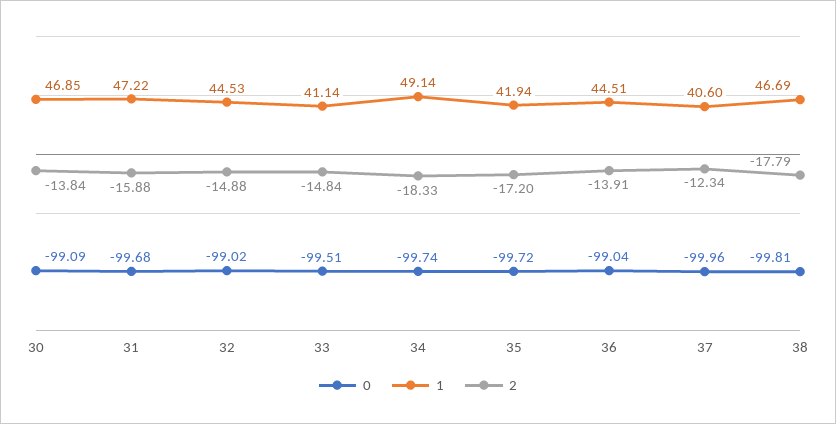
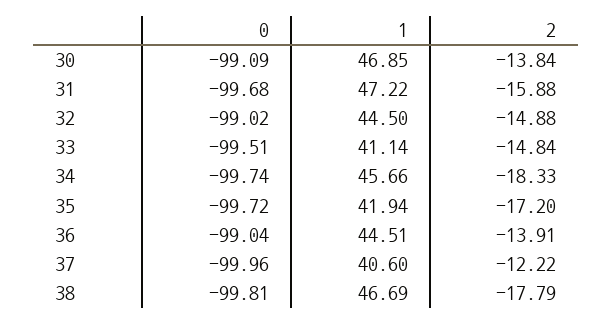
1, 32: 44.53 -> 44.5
1, 34: 49.14 -> 45.66
2, 37: -12.34 -> -12.22

